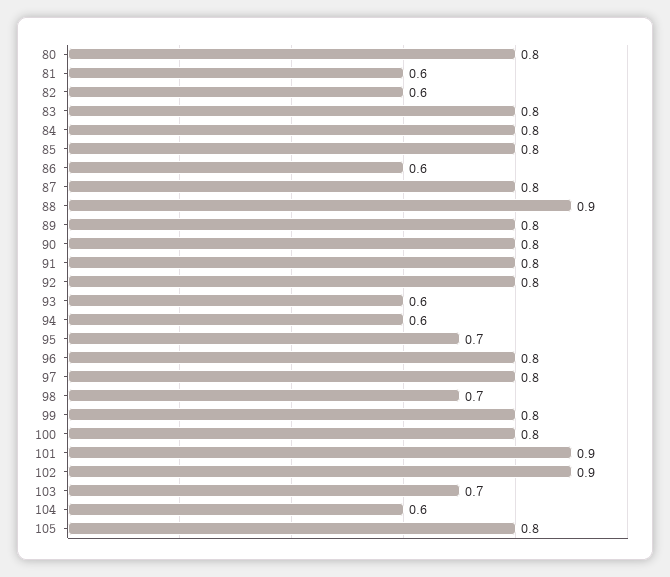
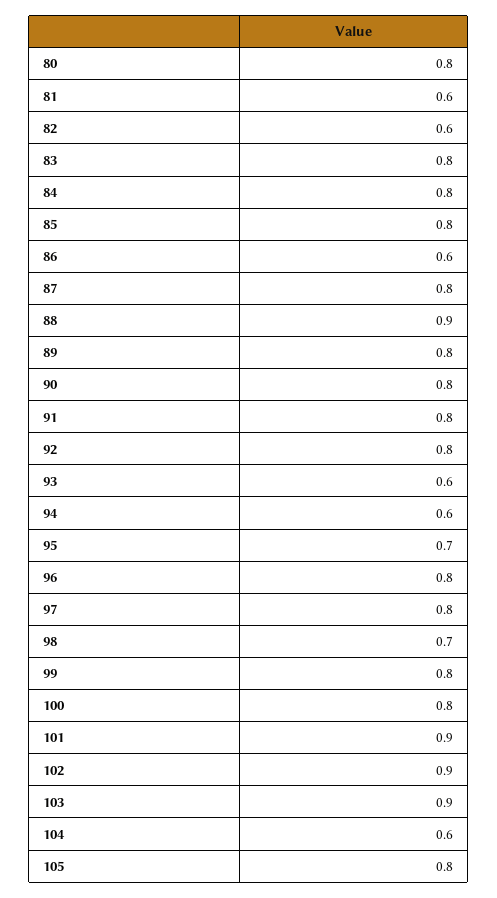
103: 0.7 -> 0.9

